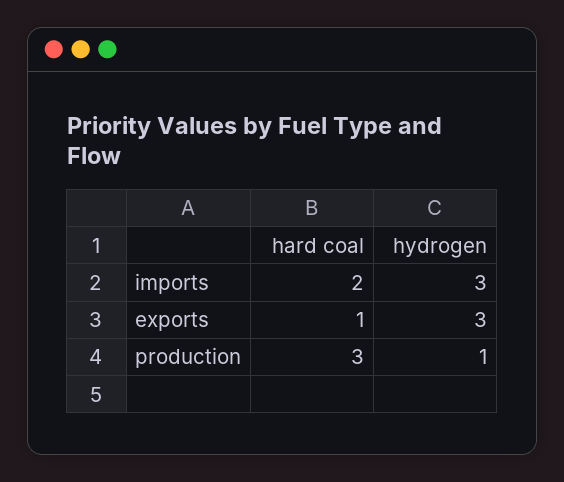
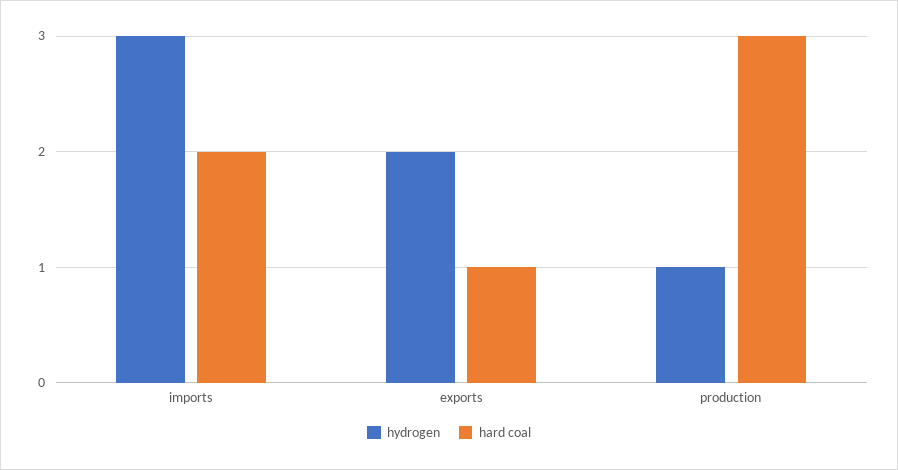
hydrogen, exports: 3 -> 2

